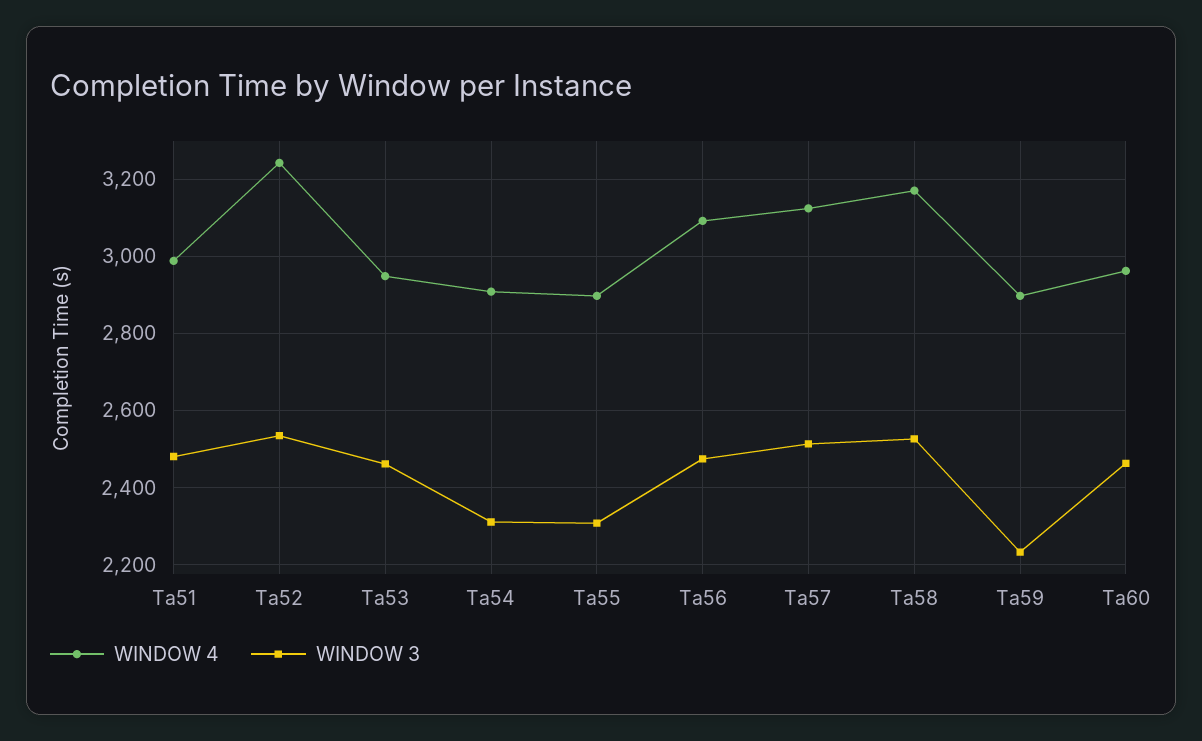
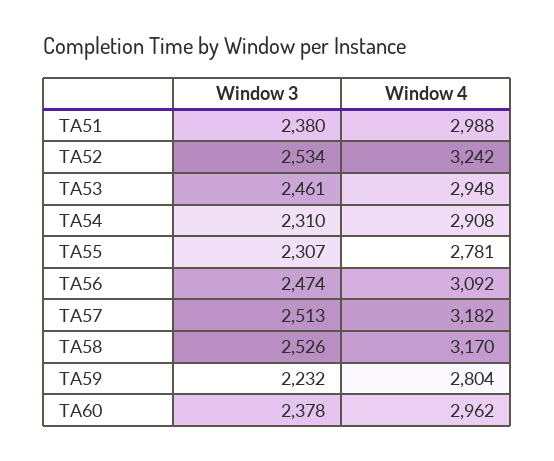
WINDOW 3, Ta51: 2480 -> 2380
WINDOW 4, Ta55: 2900 -> 2781
WINDOW 4, Ta57: 3120 -> 3182
WINDOW 4, Ta59: 2900 -> 2804
WINDOW 3, Ta60: 2460 -> 2378

